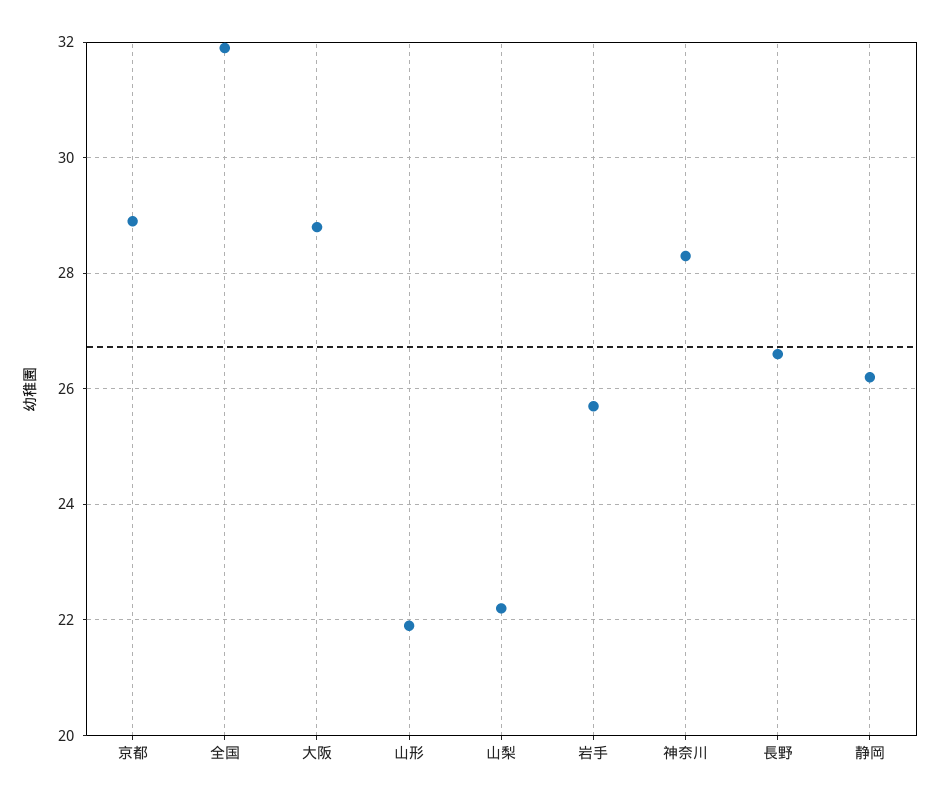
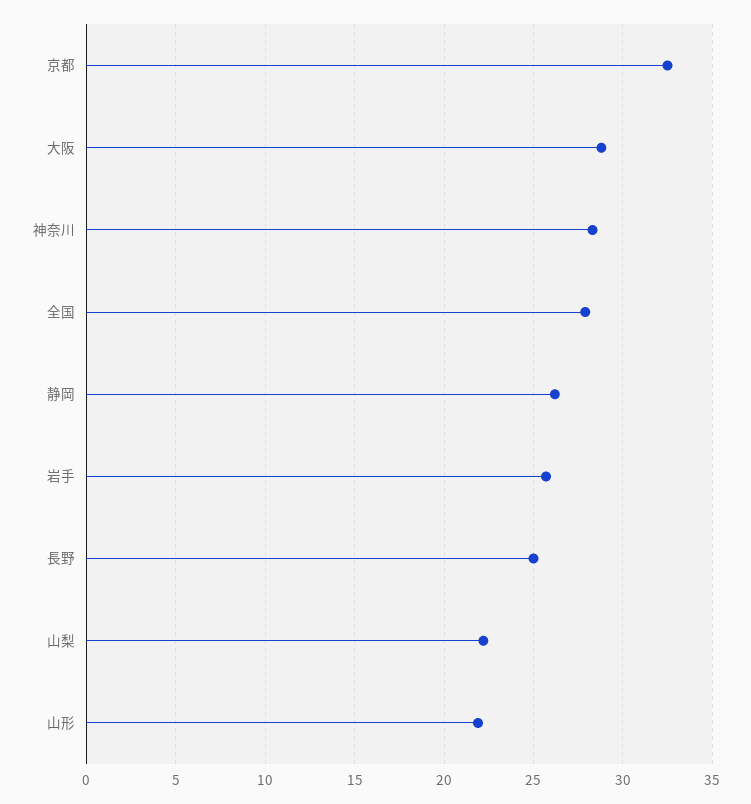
京都: 29 -> 32.5
全国: 32 -> 28
長野: 26.5 -> 25

